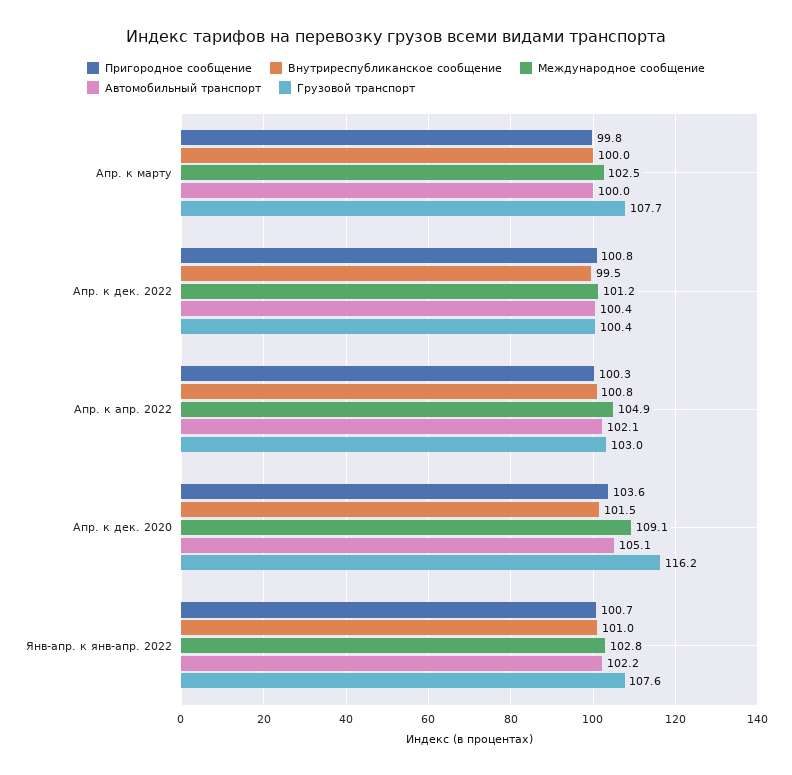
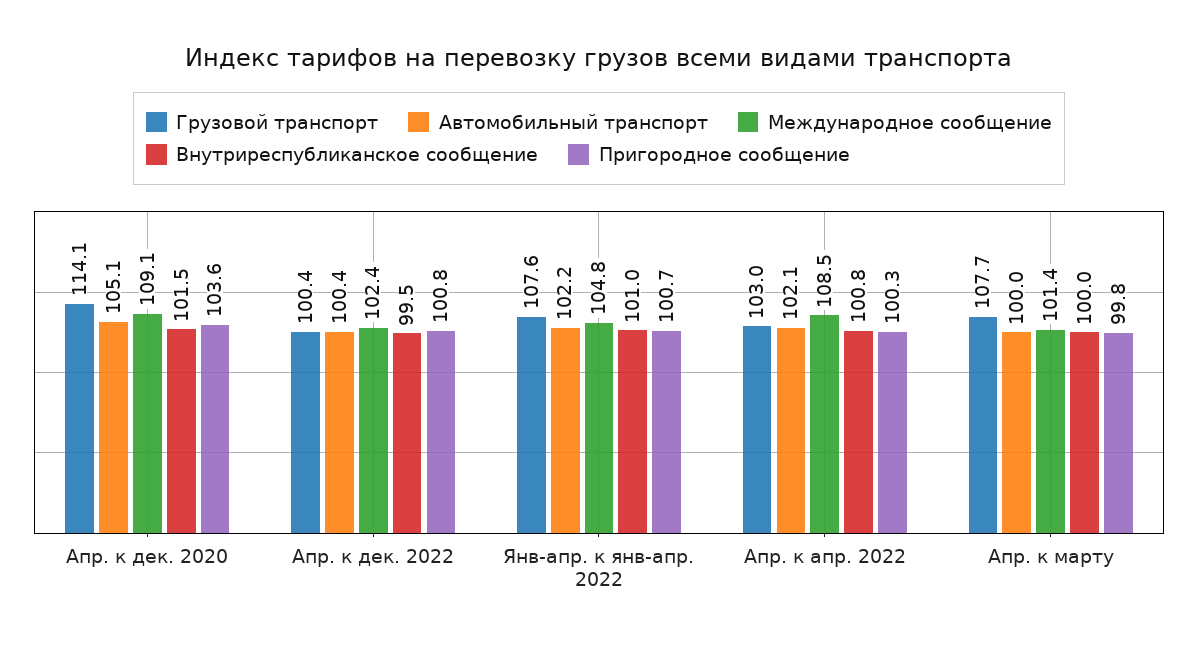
Международное сообщение, Апр. к марту: 102.5 -> 101.4
Международное сообщение, Апр. к дек. 2022: 101.2 -> 102.4
Международное сообщение, Апр. к апр. 2022: 104.9 -> 108.5
Грузовой транспорт, Апр. к дек. 2020: 116.2 -> 114.1
Международное сообщение, Янв-апр. к янв-апр. 2022: 102.8 -> 104.8

